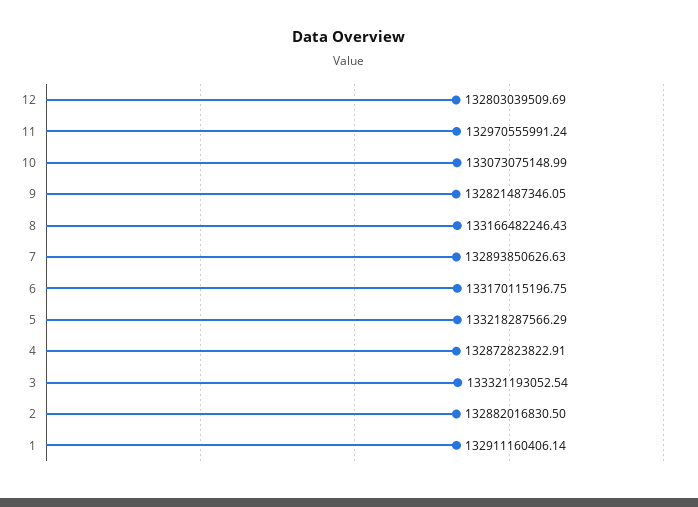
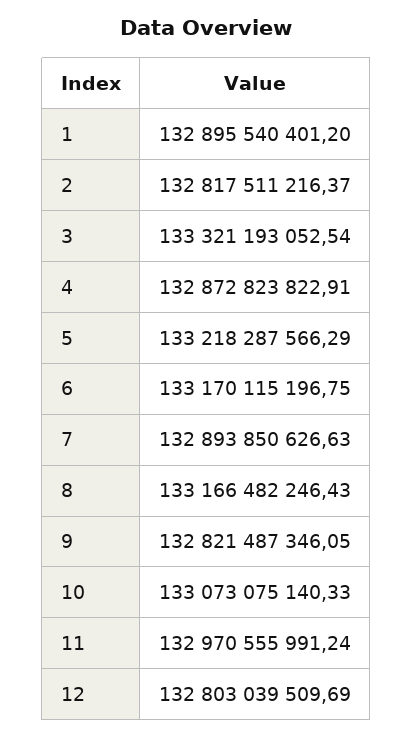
10: 133073075148.99 -> 133073075140.33
2: 132882016830.5 -> 132817511216.37
1: 132911160406.14 -> 132895540401.2

